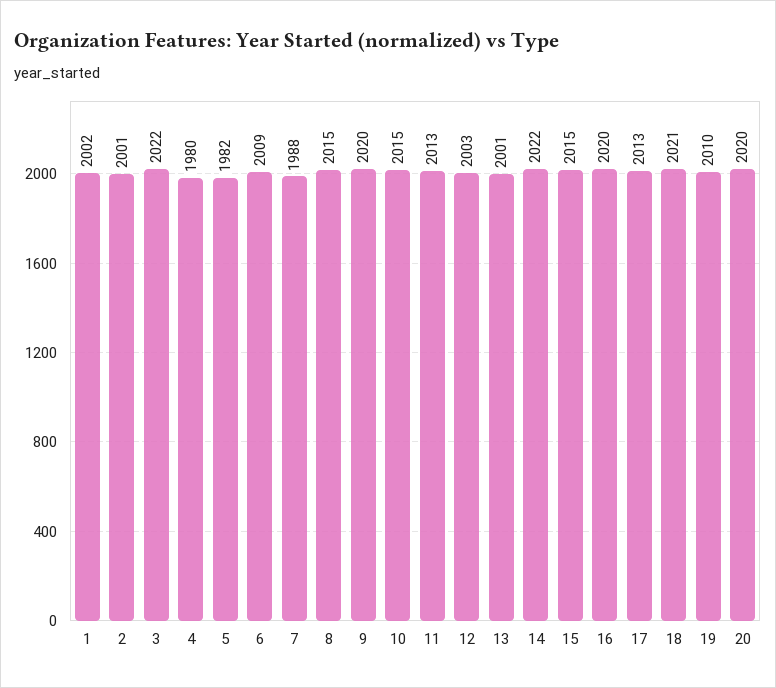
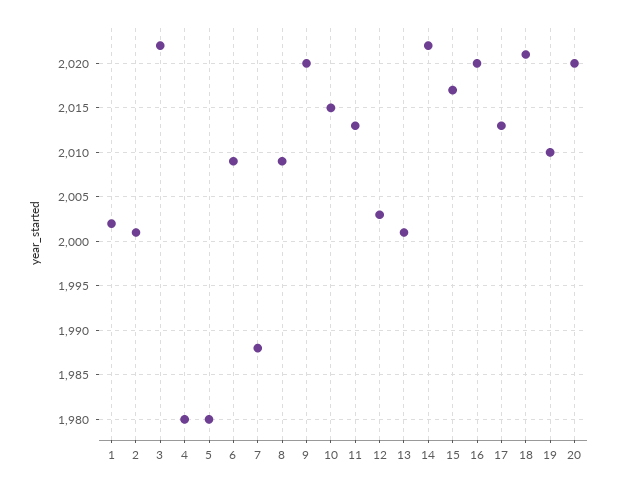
5: 1982 -> 1980
8: 2015 -> 2009
15: 2015 -> 2017

